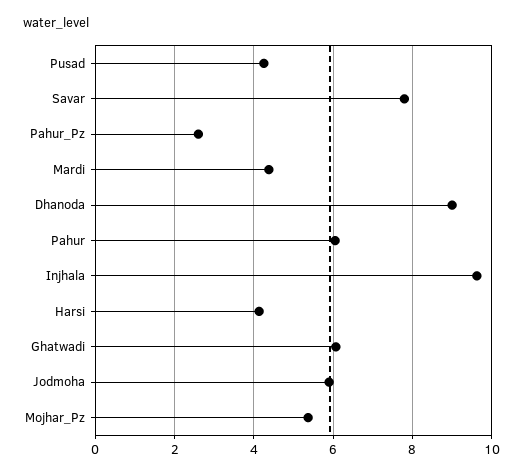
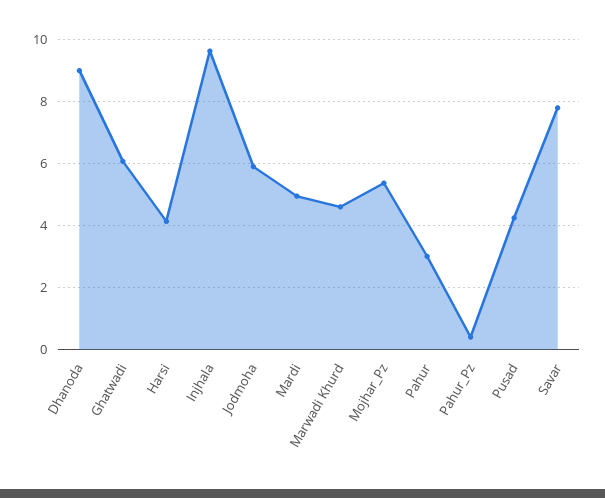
Pahur_Pz: 2.6 -> 0.4
Mardi: 4.4 -> 5
Pahur: 6 -> 3
Marwadi Khurd: none -> 4.6

